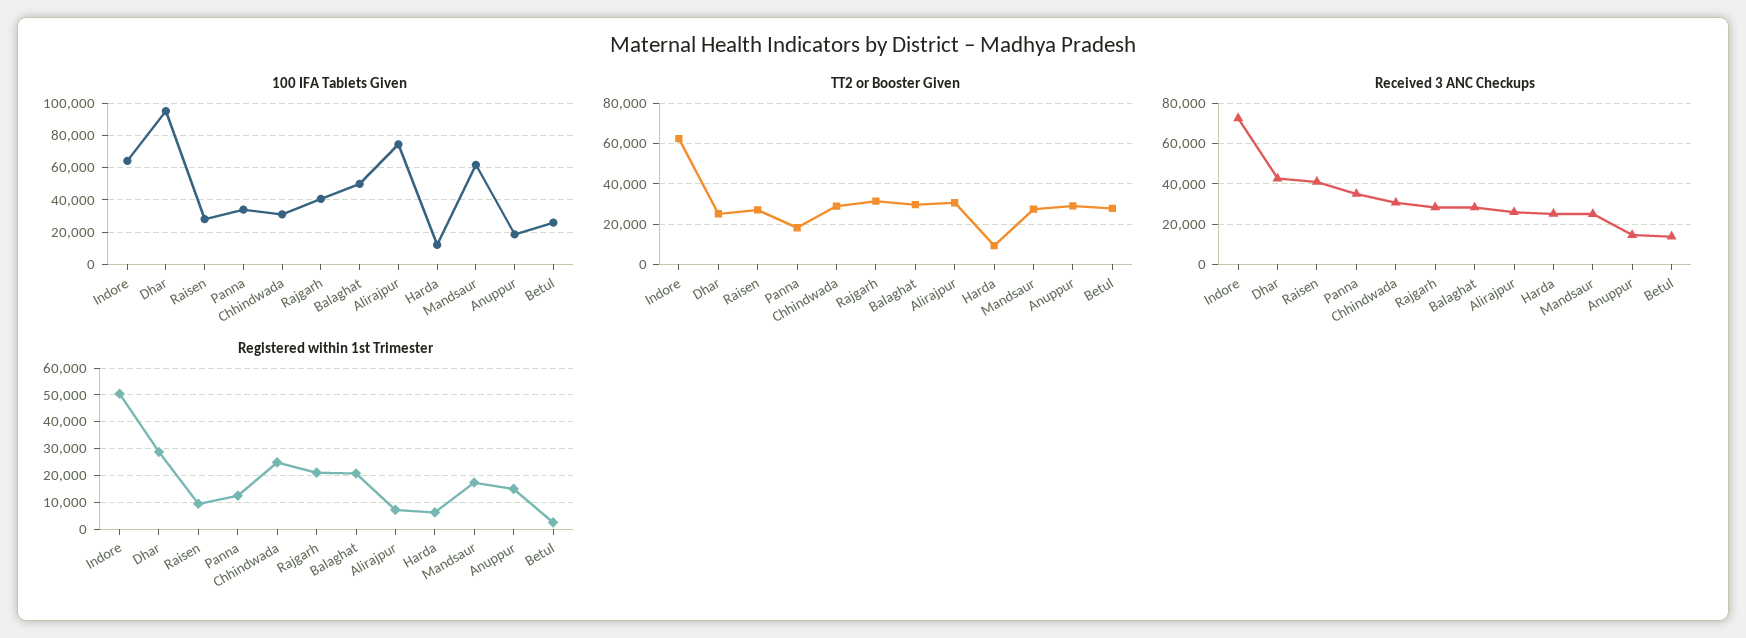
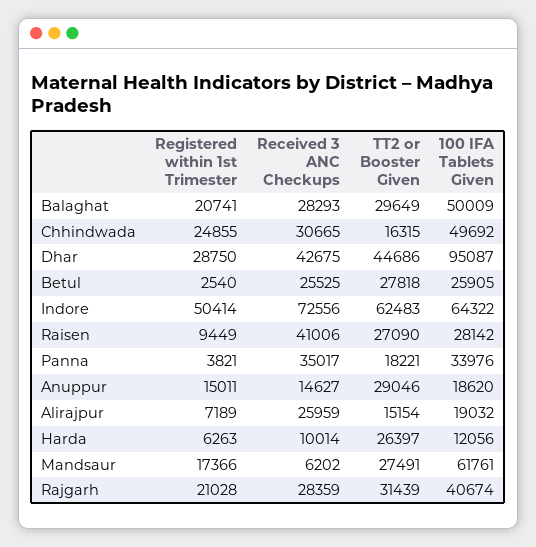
100 IFA Tablets Given, Chhindwada: 30000 -> 49692
100 IFA Tablets Given, Alirajpur: 75000 -> 19032
TT2 or Booster Given, Dhar: 25000 -> 44686
TT2 or Booster Given, Chhindwada: 30000 -> 16315
TT2 or Booster Given, Alirajpur: 30000 -> 15154
TT2 or Booster Given, Harda: 10000 -> 26397
Received 3 ANC Checkups, Harda: 25000 -> 10014
Received 3 ANC Checkups, Mandsaur: 25000 -> 6202
Received 3 ANC Checkups, Betul: 15000 -> 25525
Registered within 1st Trimester, Panna: 12500 -> 3821

